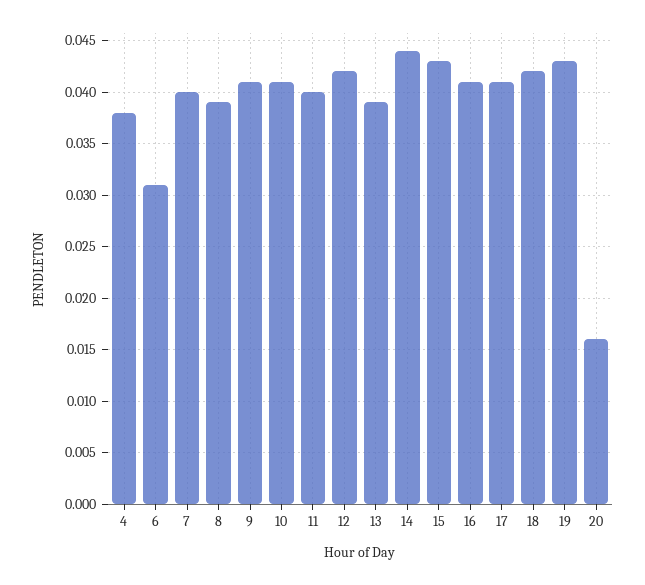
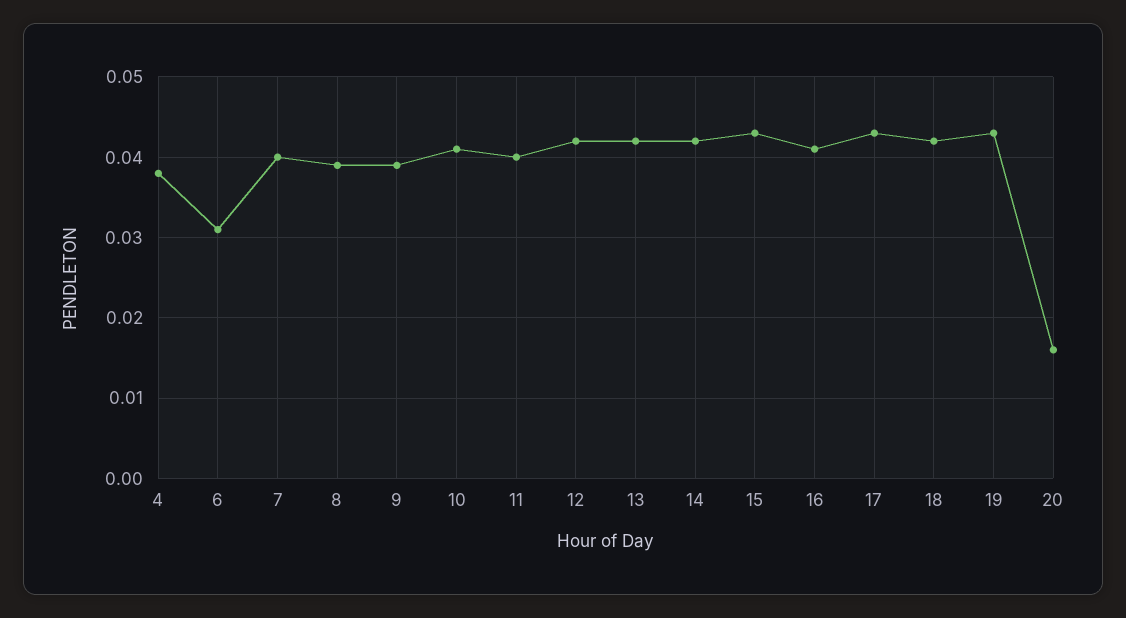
9: 0.041 -> 0.039
13: 0.039 -> 0.042
14: 0.044 -> 0.042
17: 0.041 -> 0.043

